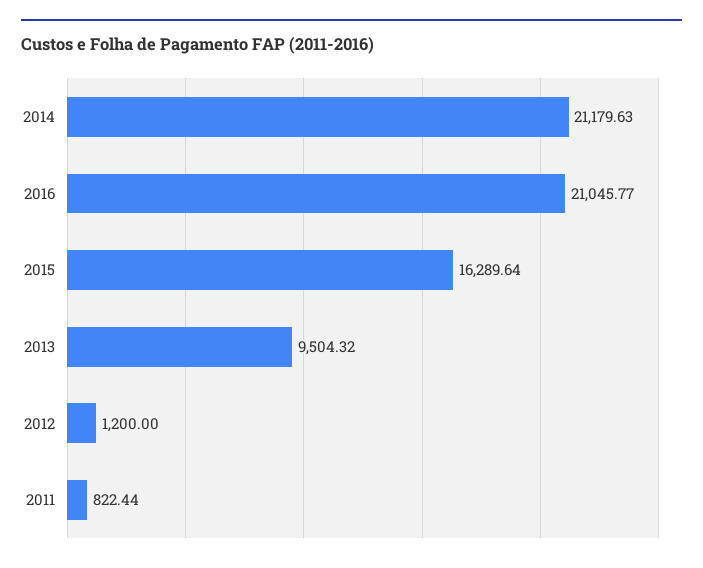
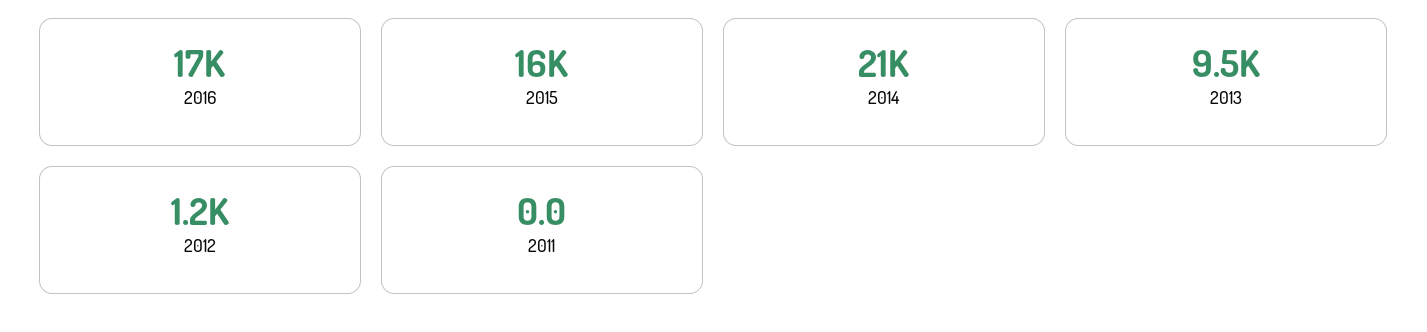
2016: 21045.77 -> 17000
2011: 822.44 -> 0

